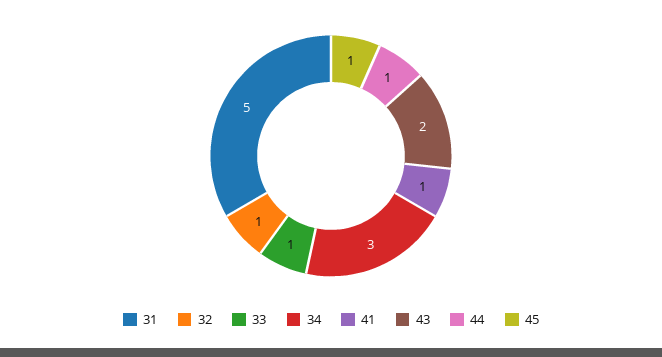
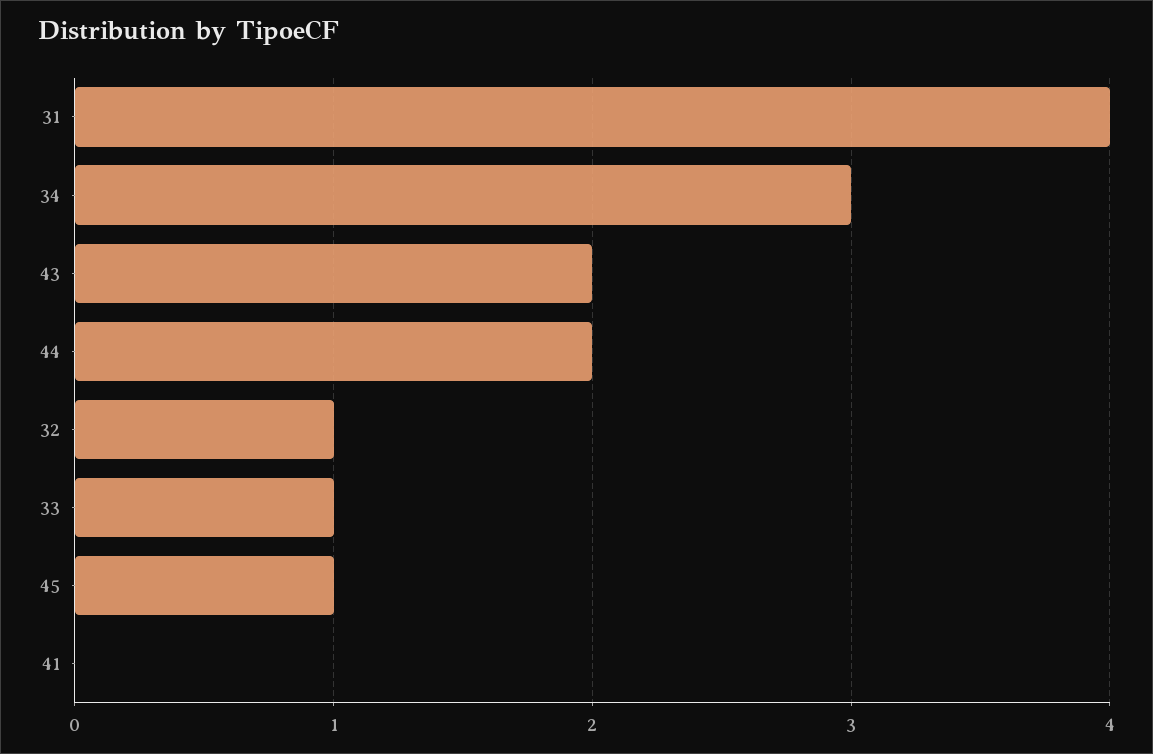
31: 5 -> 4
41: 1 -> 0
44: 1 -> 2

